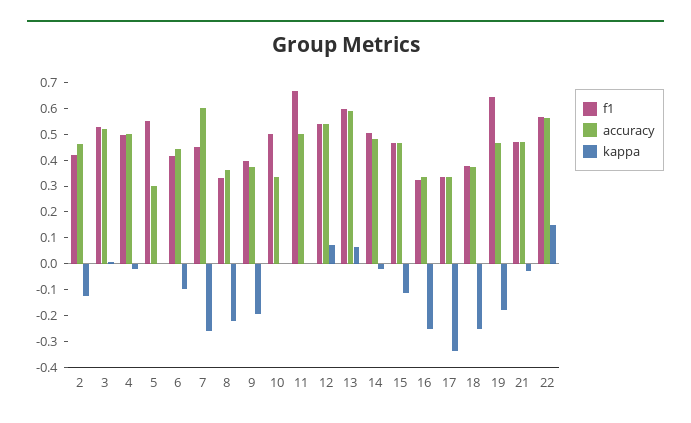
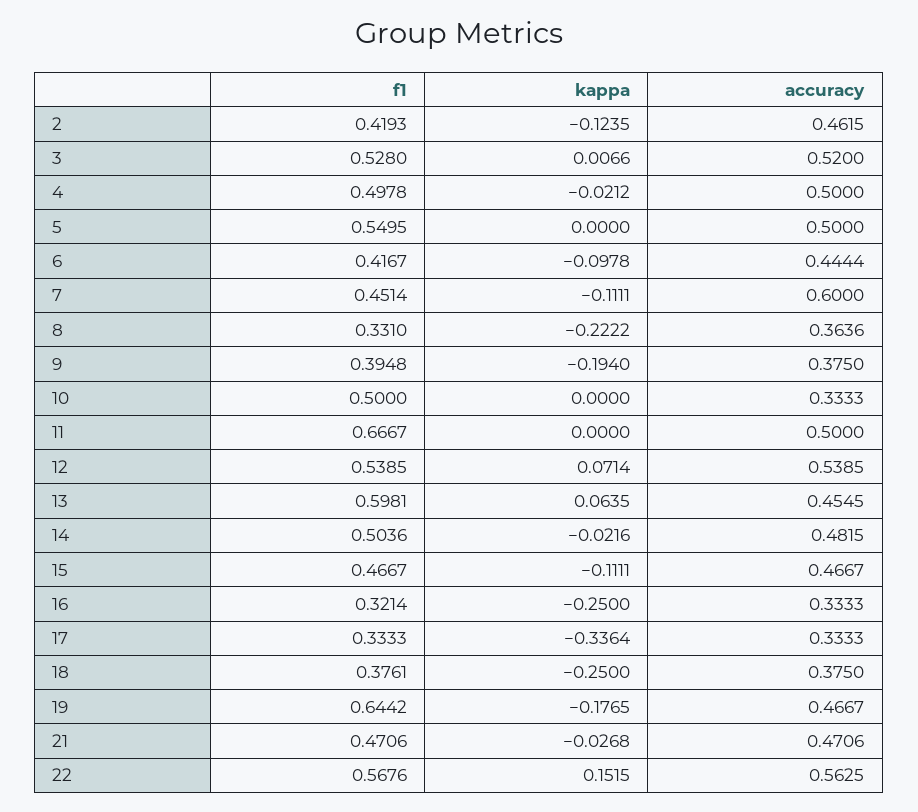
accuracy, 5: 0.3 -> 0.5
kappa, 7: -0.25 -> -0.1111
accuracy, 13: 0.6 -> 0.4545

